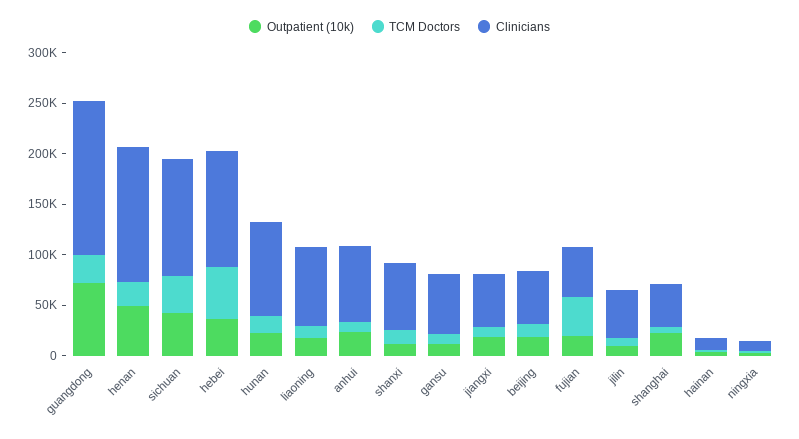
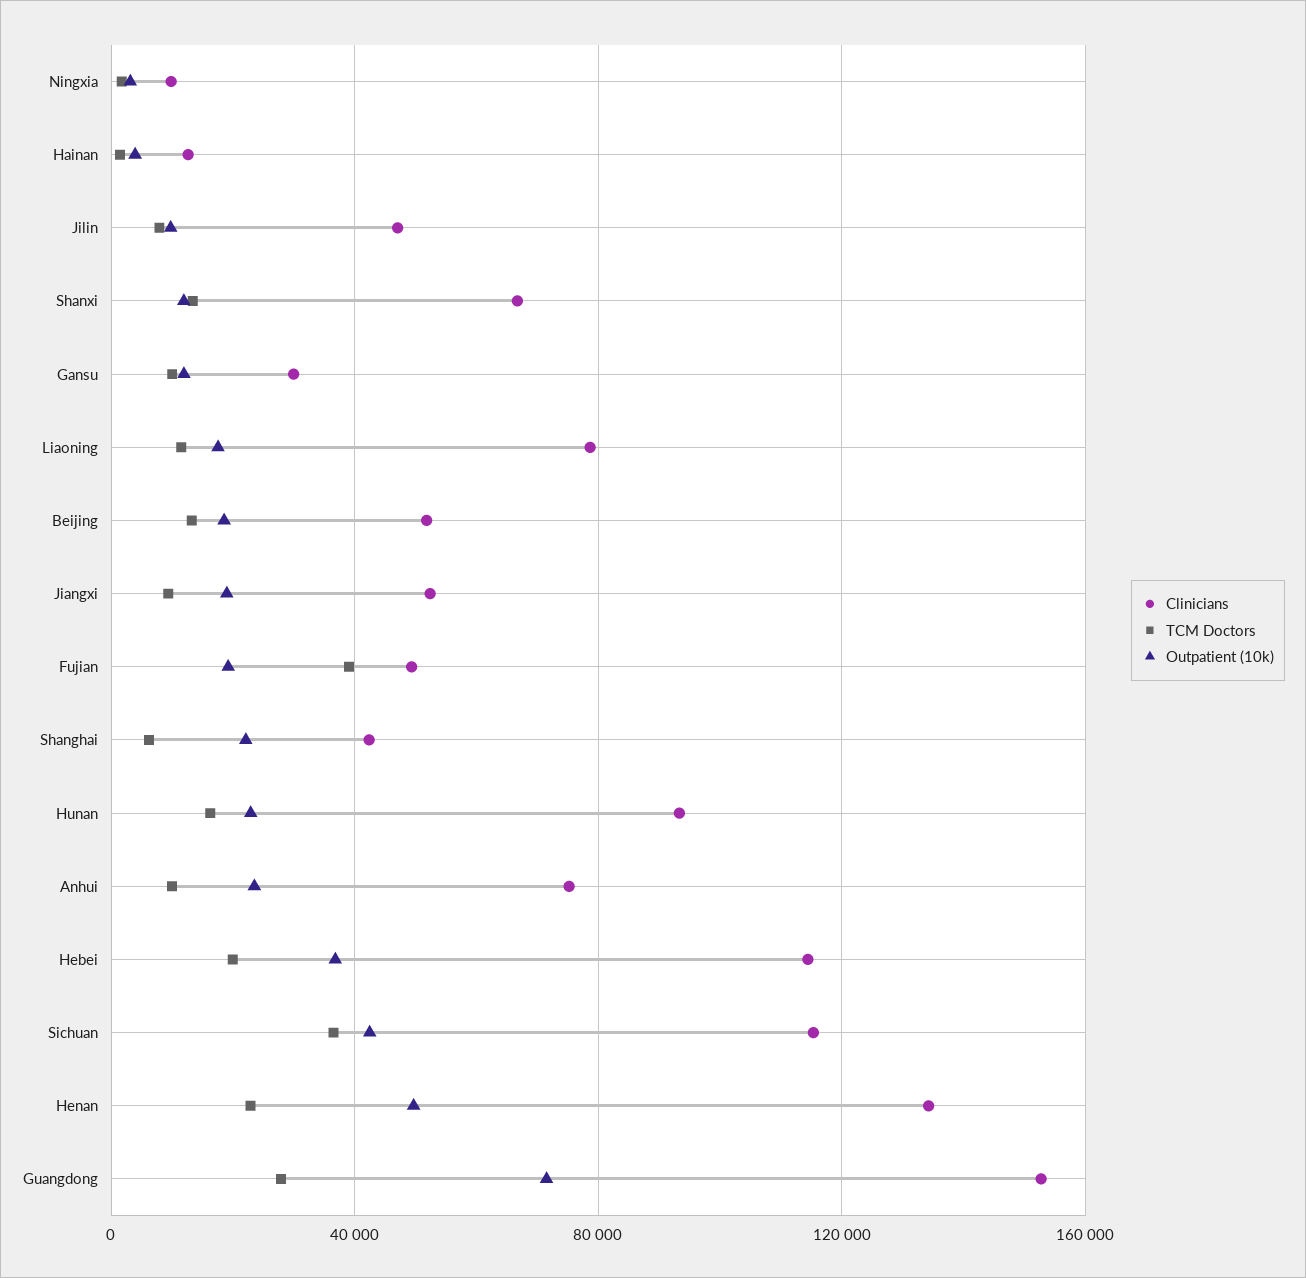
TCM Doctors, hebei: 50000 -> 20000
Clinicians, gansu: 60000 -> 30000

